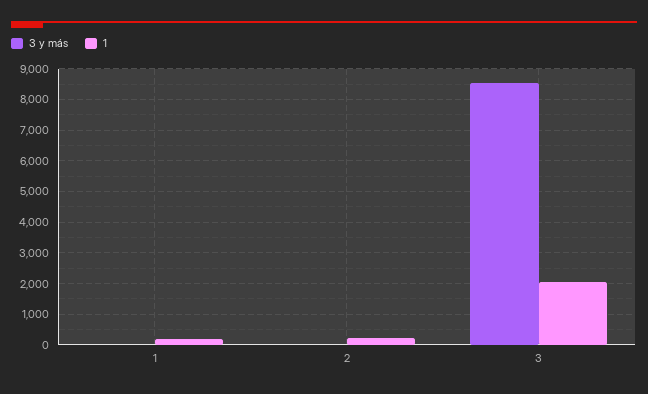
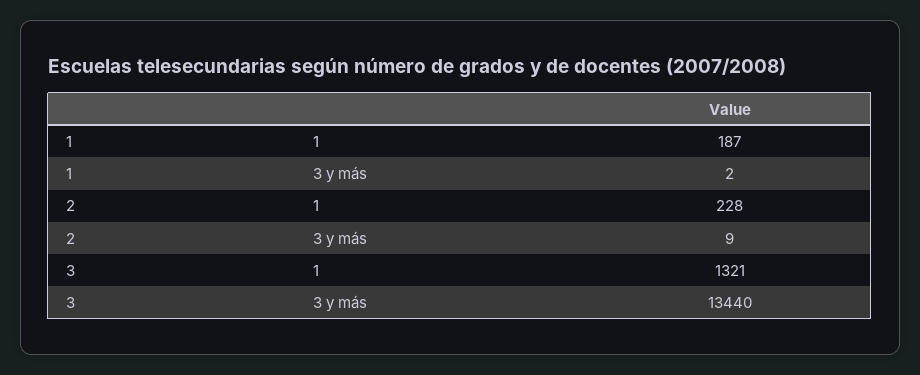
3 y más, 3: 8600 -> 13440
1, 3: 2000 -> 1321

